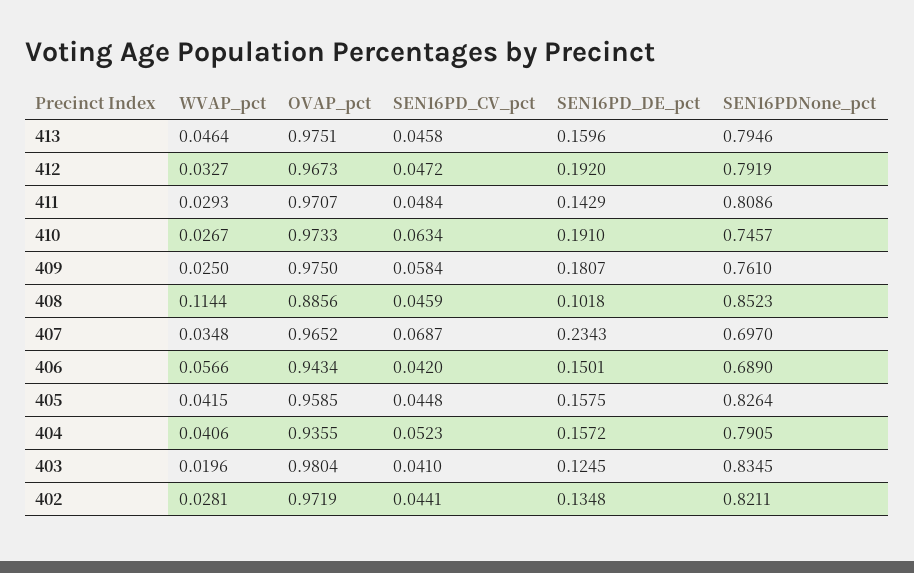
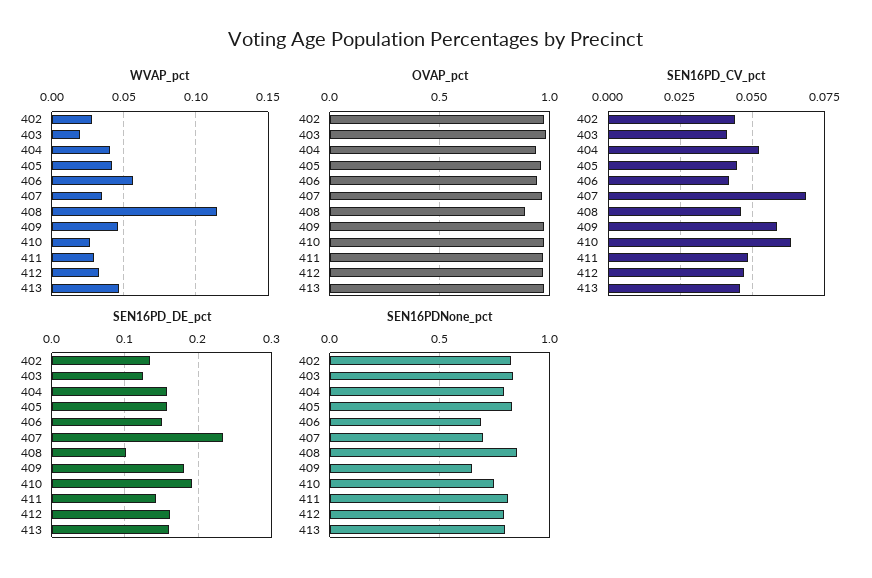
SEN16PD_DE_pct, 412: 0.192 -> 0.16
WVAP_pct, 409: 0.025 -> 0.045
SEN16PDNone_pct, 409: 0.761 -> 0.65

